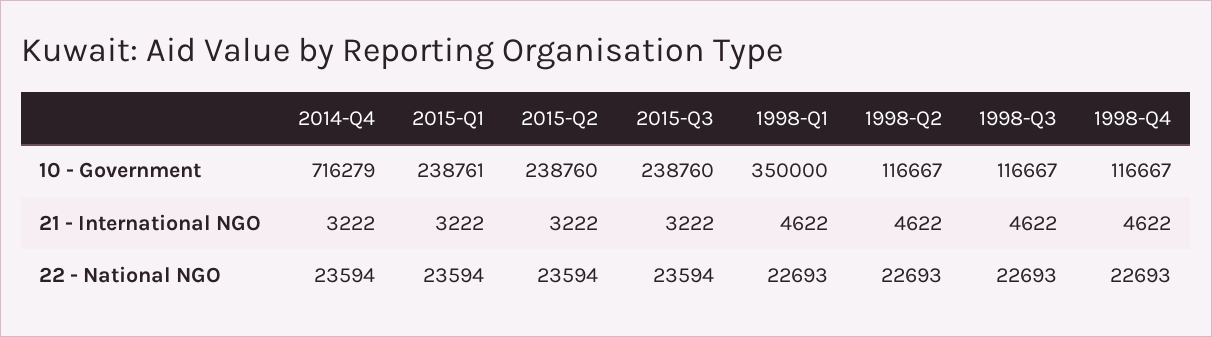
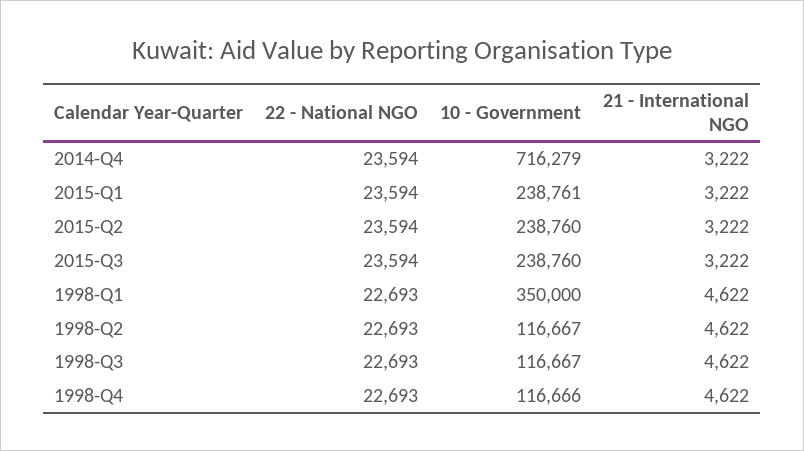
1998-Q4, 10 - Government: 116667 -> 116666

